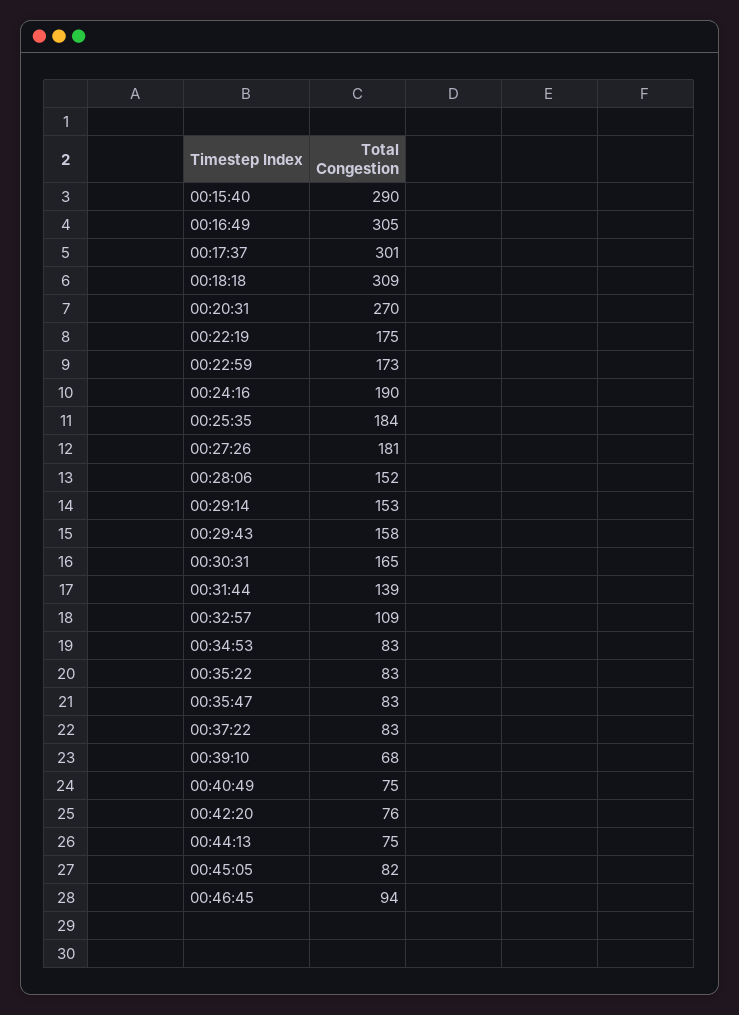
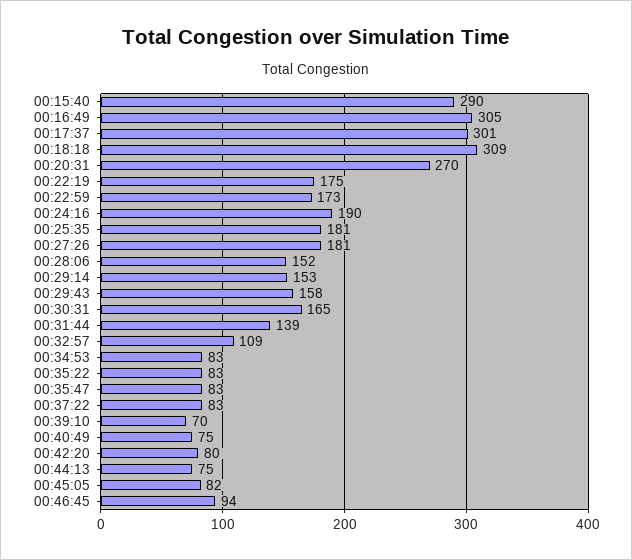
00:25:35: 184 -> 181
00:39:10: 68 -> 70
00:42:20: 76 -> 80

